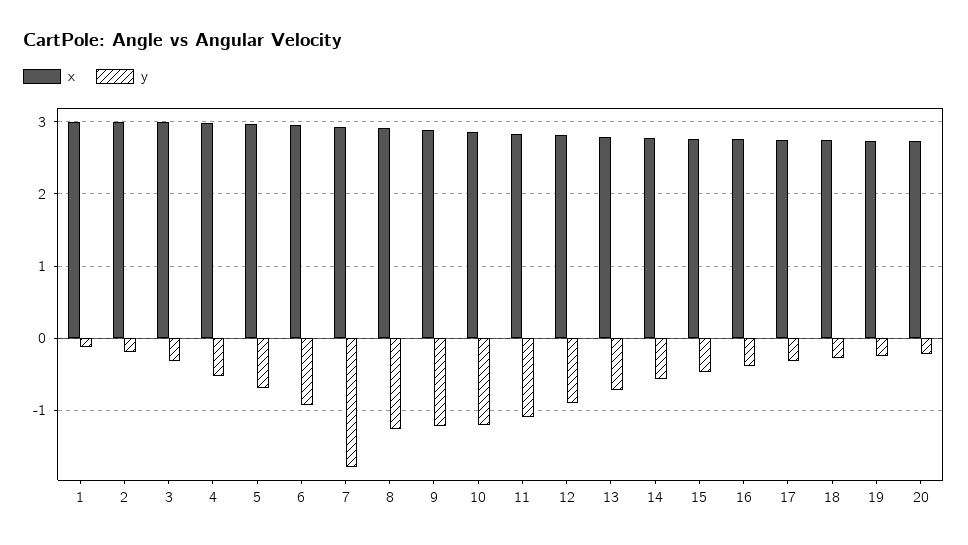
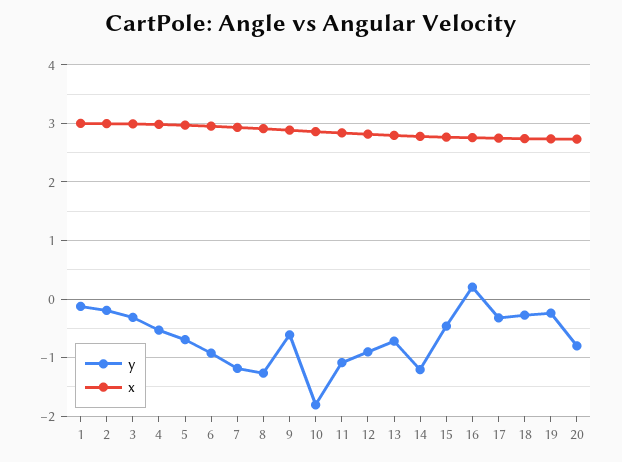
y, 7: -1.8 -> -1.2
y, 9: -1.2 -> -0.6
y, 10: -1.2 -> -1.8
y, 14: -0.6 -> -1.2
y, 16: -0.4 -> 0.2
y, 20: -0.2 -> -0.8

